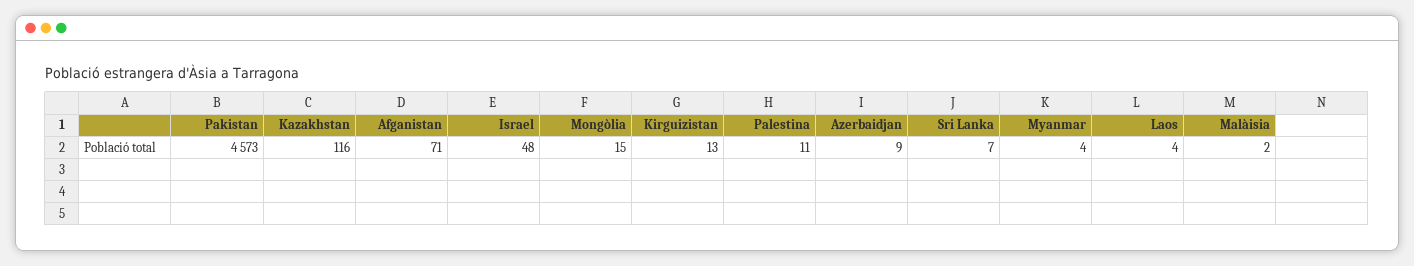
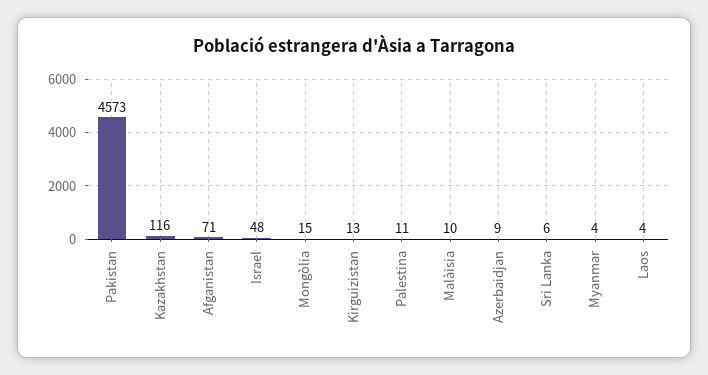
Sri Lanka: 7 -> 6
Malàisia: 2 -> 10

